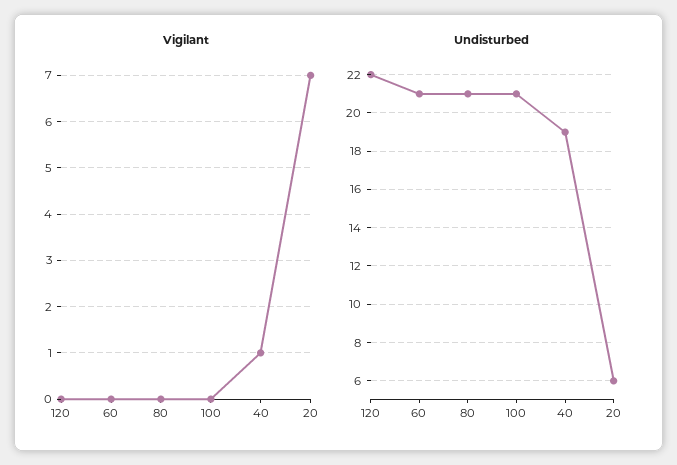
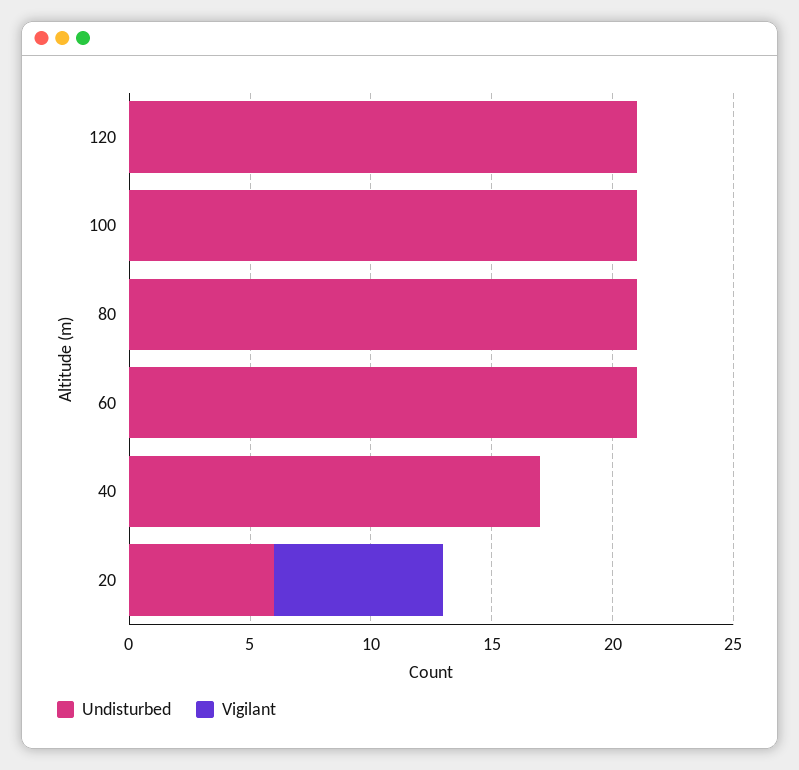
Vigilant, 40: 1 -> 0
Undisturbed, 120: 22 -> 21
Undisturbed, 40: 19 -> 17

